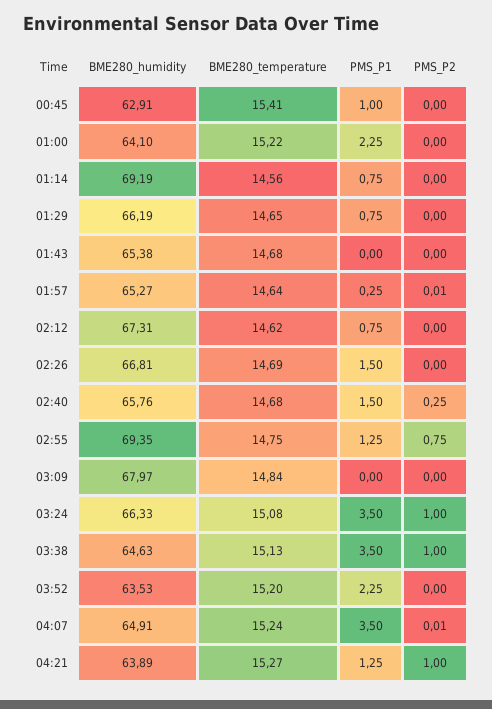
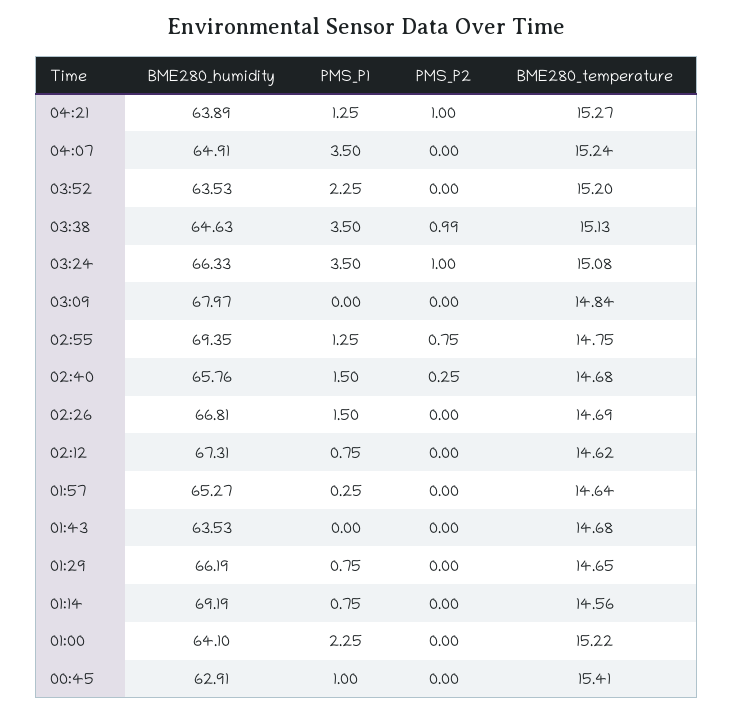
BME280_humidity, 01:43: 65.38 -> 63.53
PMS_P2, 01:57: 0.01 -> 0
PMS_P2, 03:38: 1 -> 0.99
PMS_P2, 04:07: 0.01 -> 0

